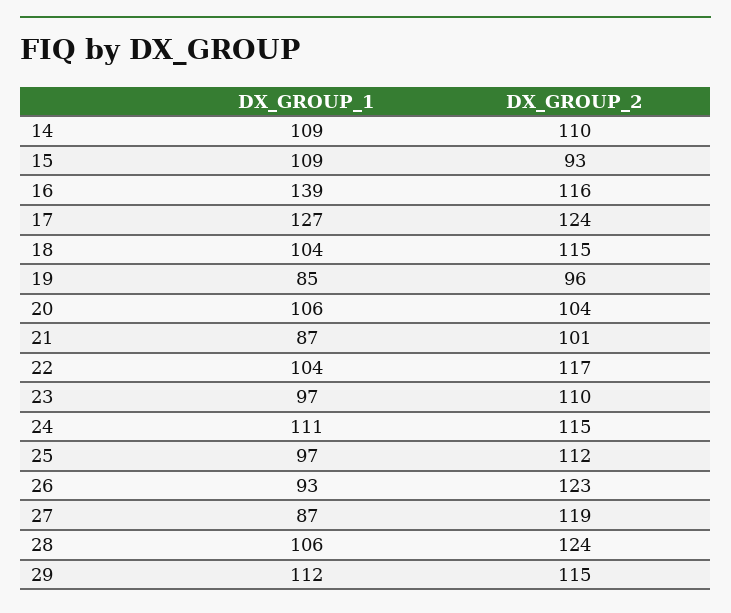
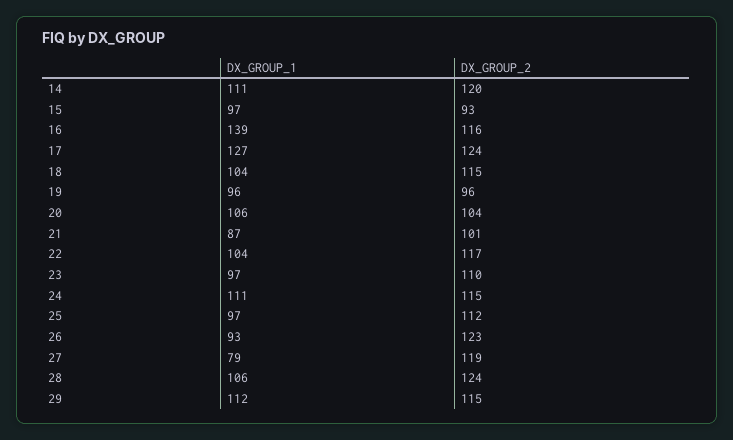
DX_GROUP_1, 14: 109 -> 111
DX_GROUP_2, 14: 110 -> 120
DX_GROUP_1, 15: 109 -> 97
DX_GROUP_1, 19: 85 -> 96
DX_GROUP_1, 27: 87 -> 79

